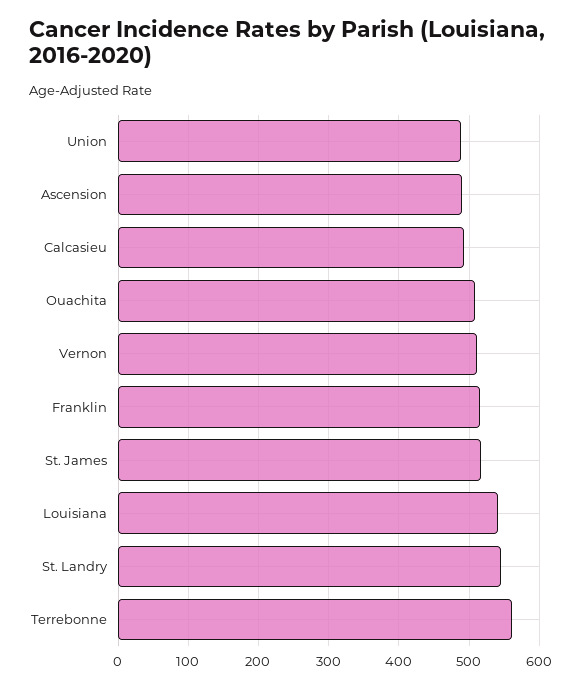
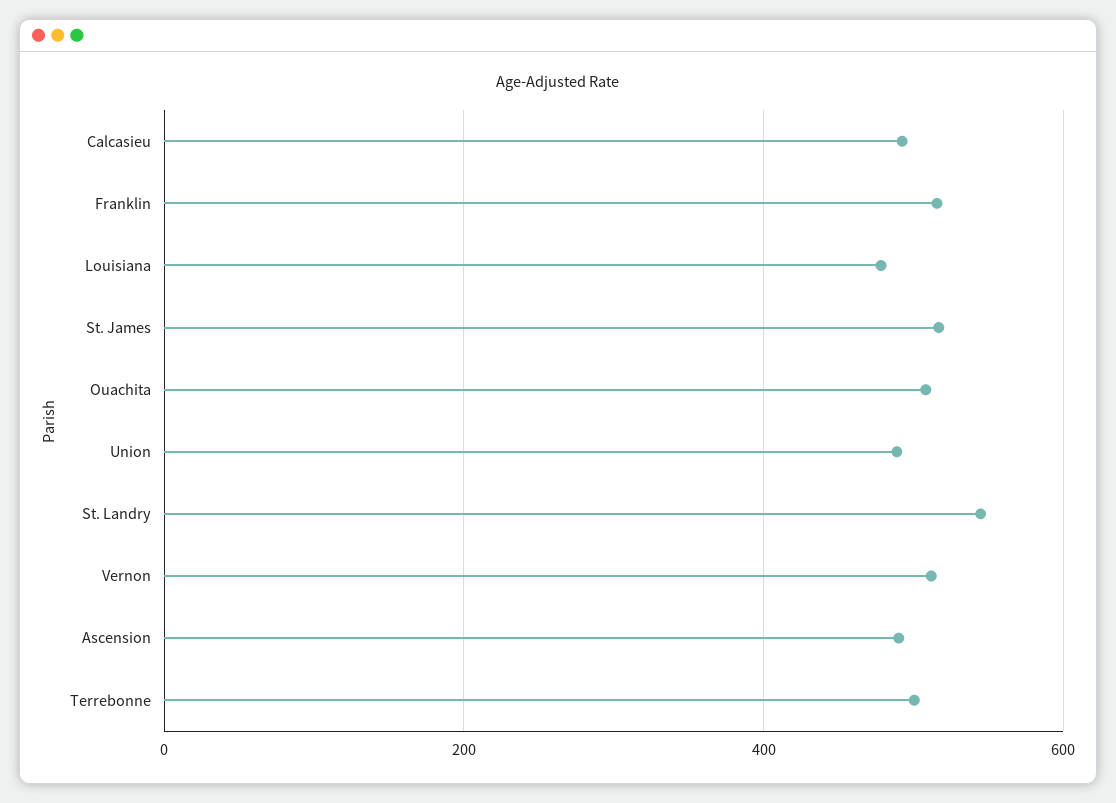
Louisiana: 540 -> 480
Terrebonne: 560 -> 500

